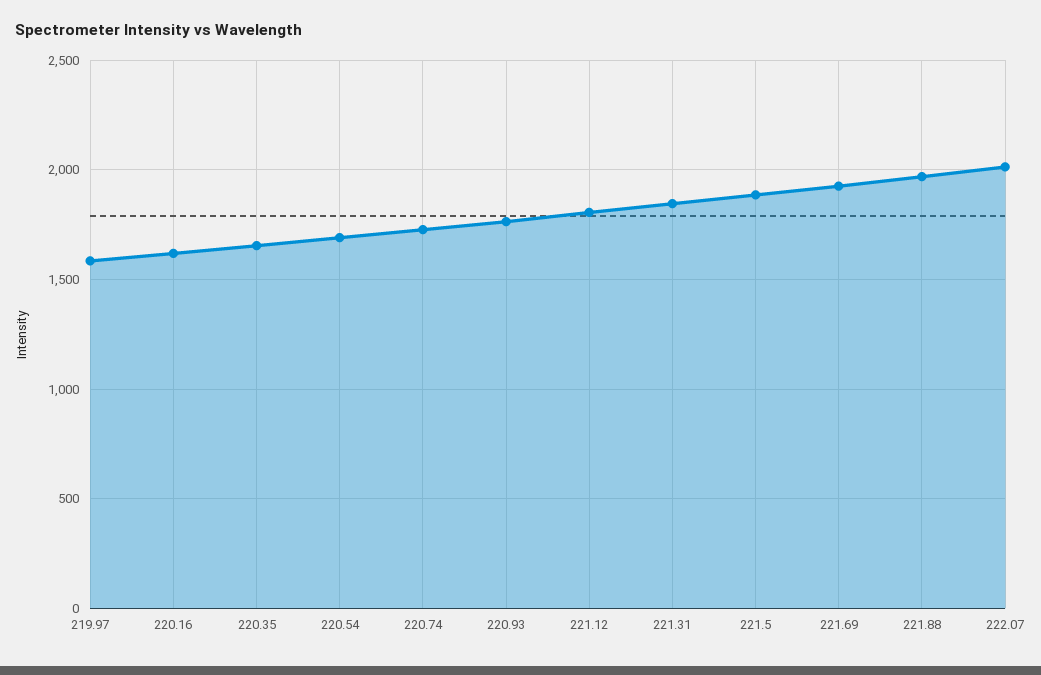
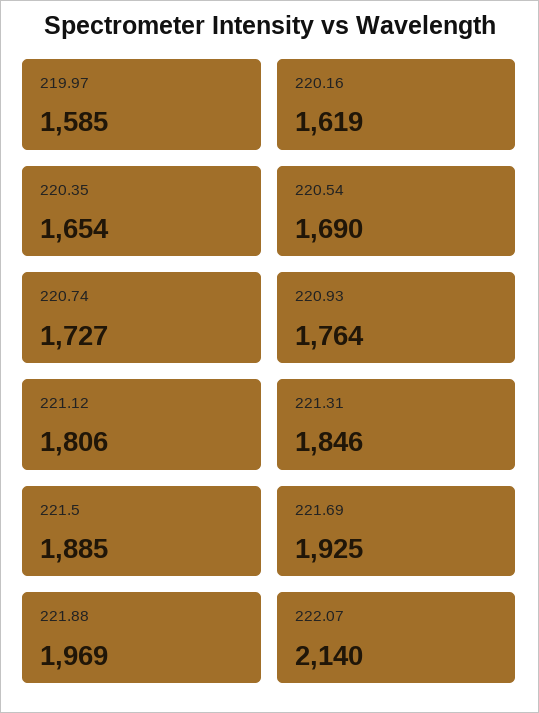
222.07: 2000 -> 2140

